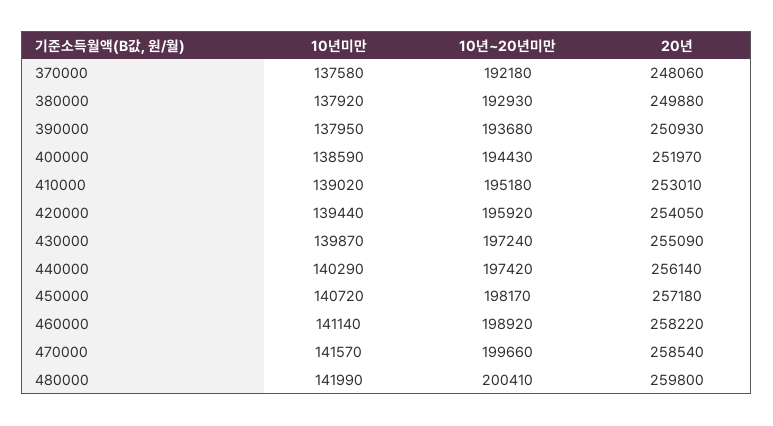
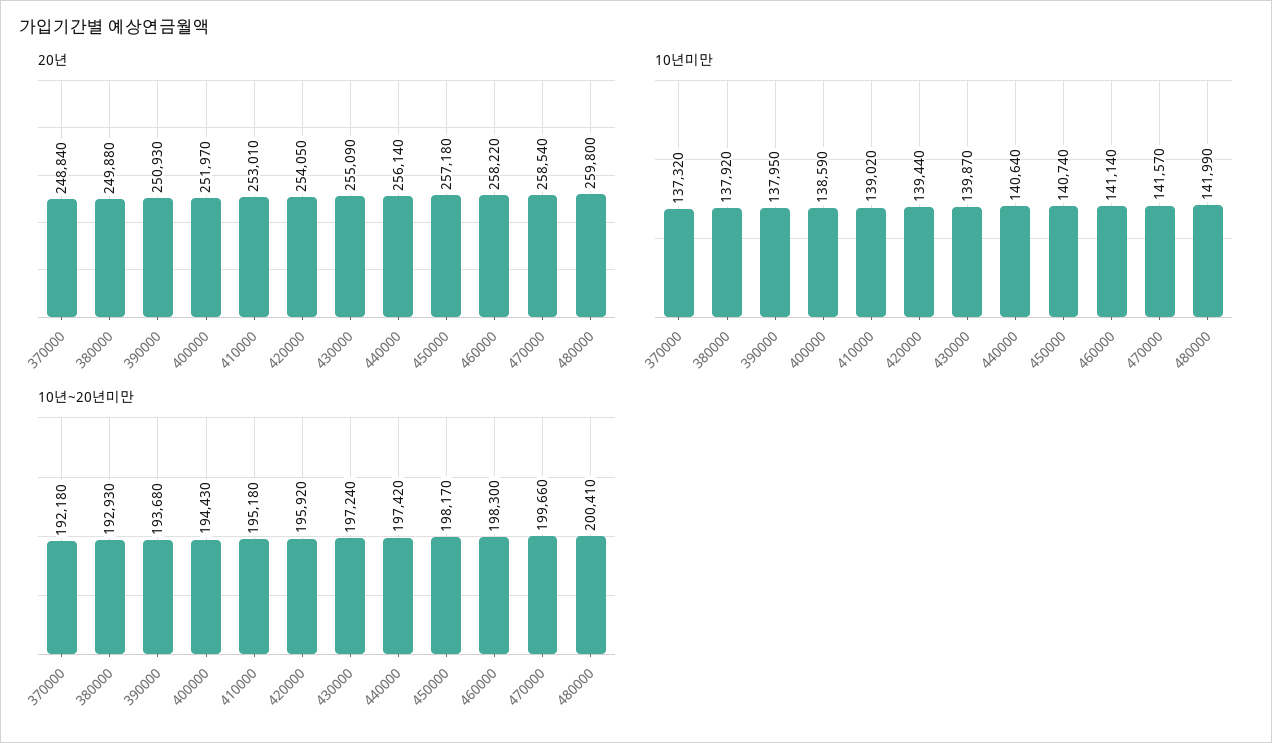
10년미만, 370000: 137580 -> 137320
20년, 370000: 248060 -> 248840
10년미만, 440000: 140290 -> 140640
10년미만, 450000: 140720 -> 140740
10년~20년미만, 460000: 198920 -> 198300

